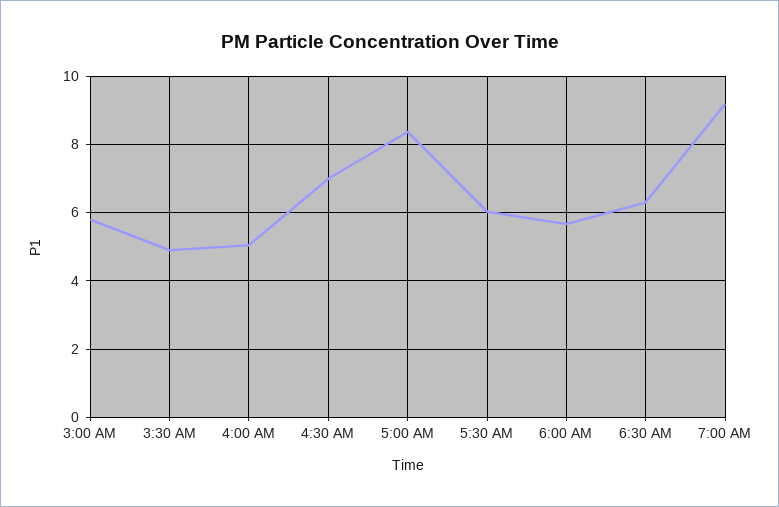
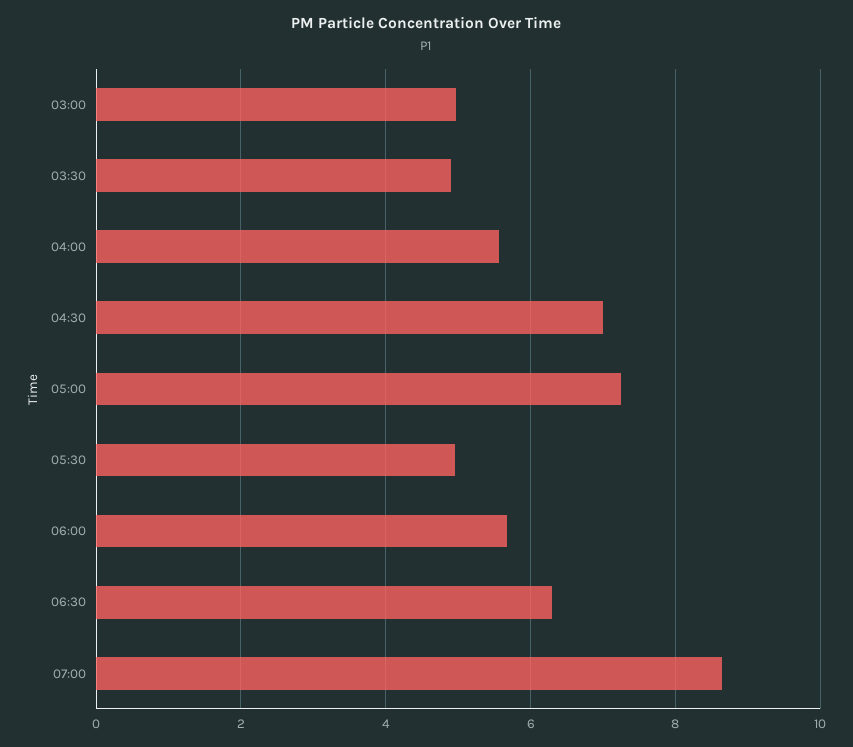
3:00 AM: 5.8 -> 5
4:00 AM: 5 -> 5.6
5:00 AM: 8.4 -> 7.2
5:30 AM: 6 -> 5
7:00 AM: 9.2 -> 8.6

